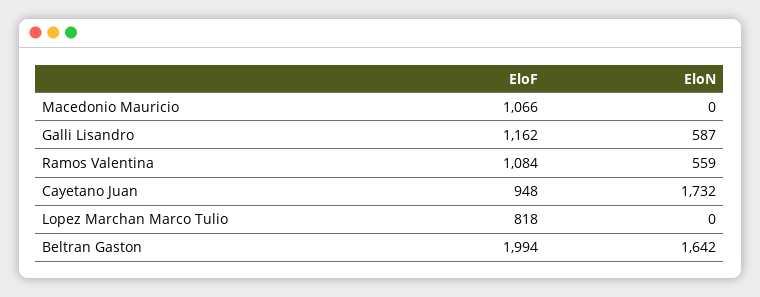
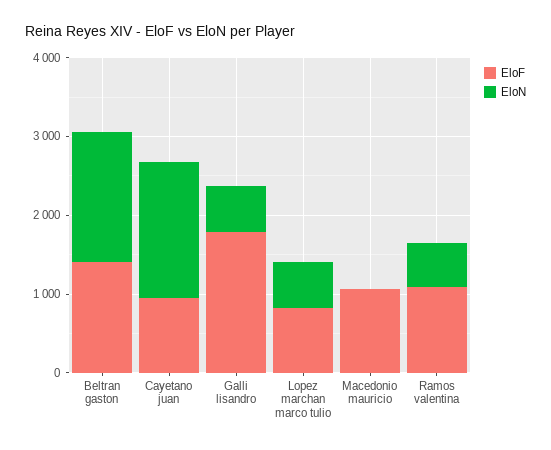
EloF, Galli Lisandro: 1162 -> 1800
EloN, Lopez Marchan Marco Tulio: 0 -> 600
EloF, Beltran Gaston: 1994 -> 1400

